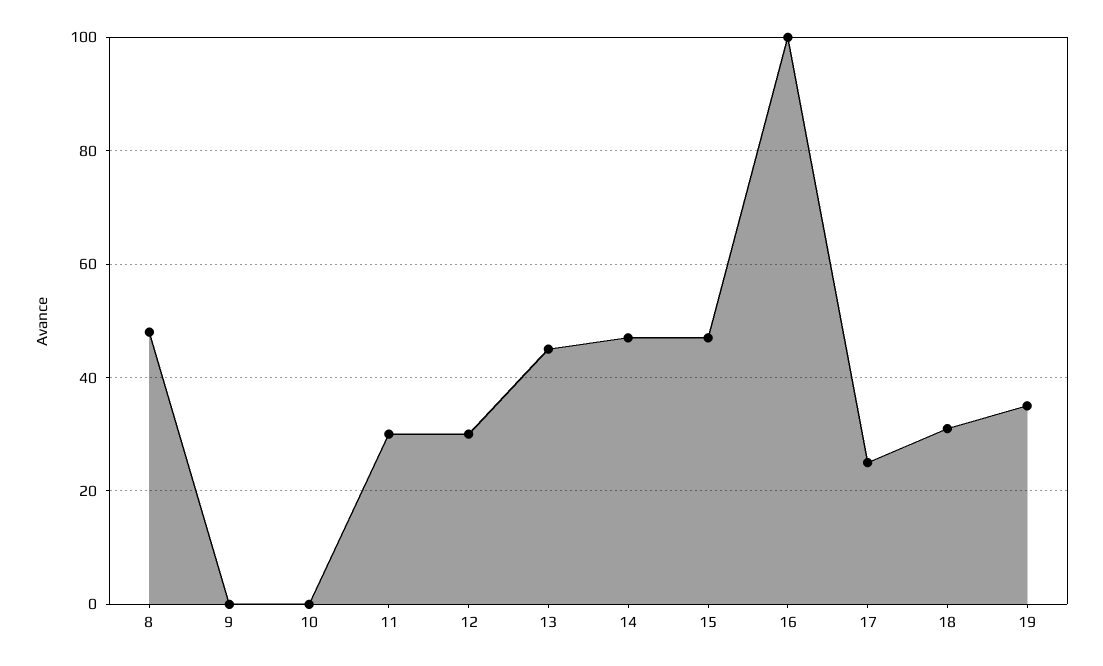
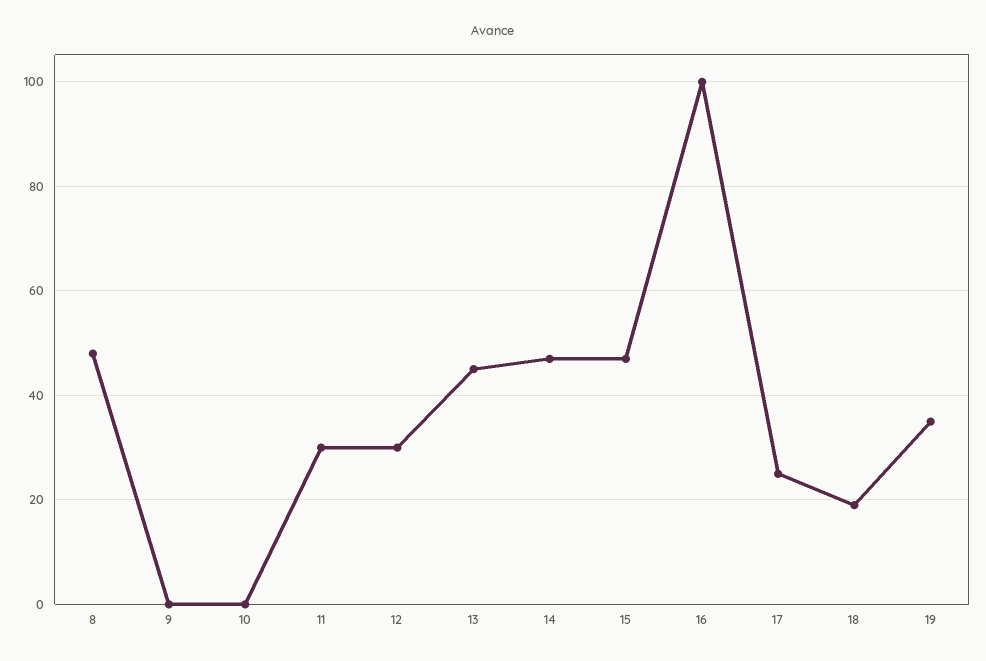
18: 30 -> 20

